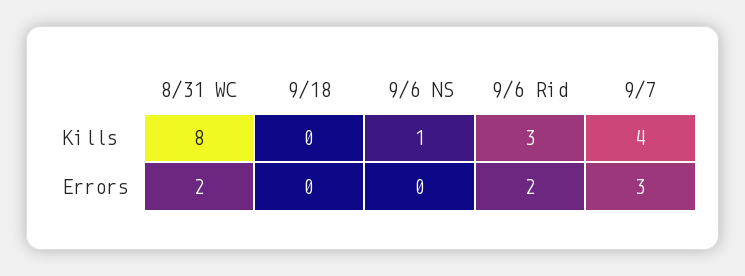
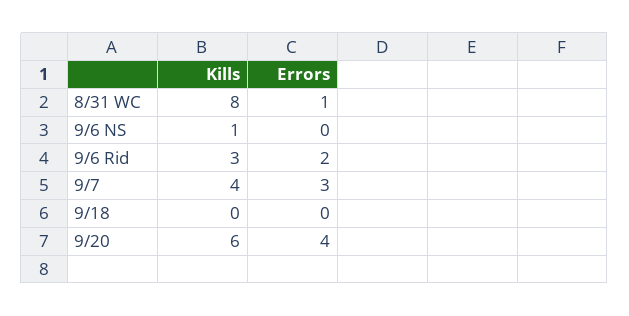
8/31 WC, Errors: 2 -> 1
9/20, Kills: none -> 6
9/20, Errors: none -> 4

